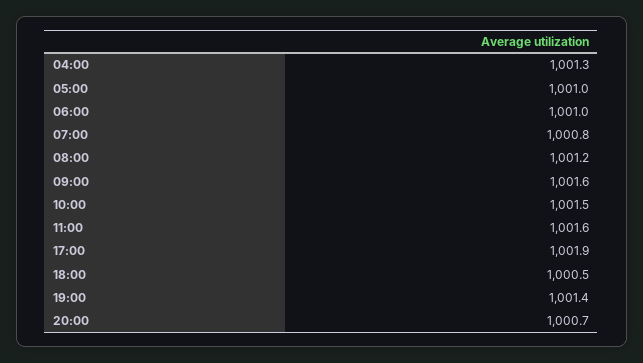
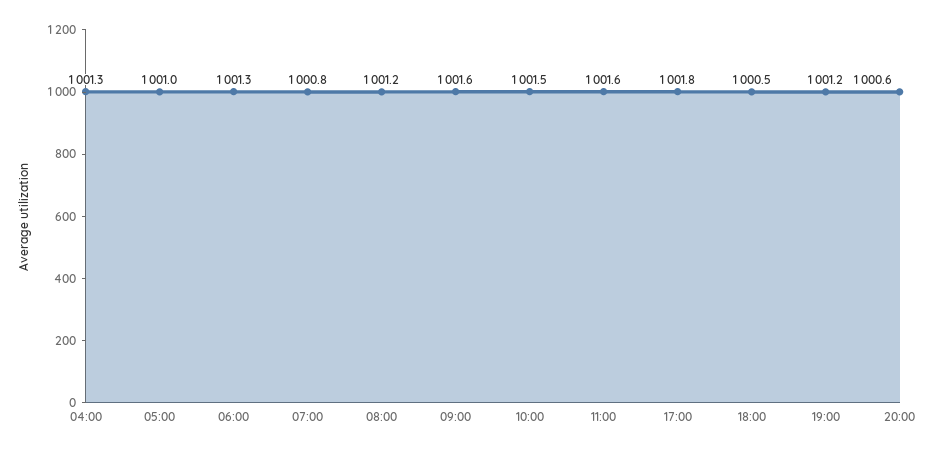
06:00: 1001 -> 1001.3
17:00: 1001.9 -> 1001.8
19:00: 1001.4 -> 1001.2
20:00: 1000.7 -> 1000.6

